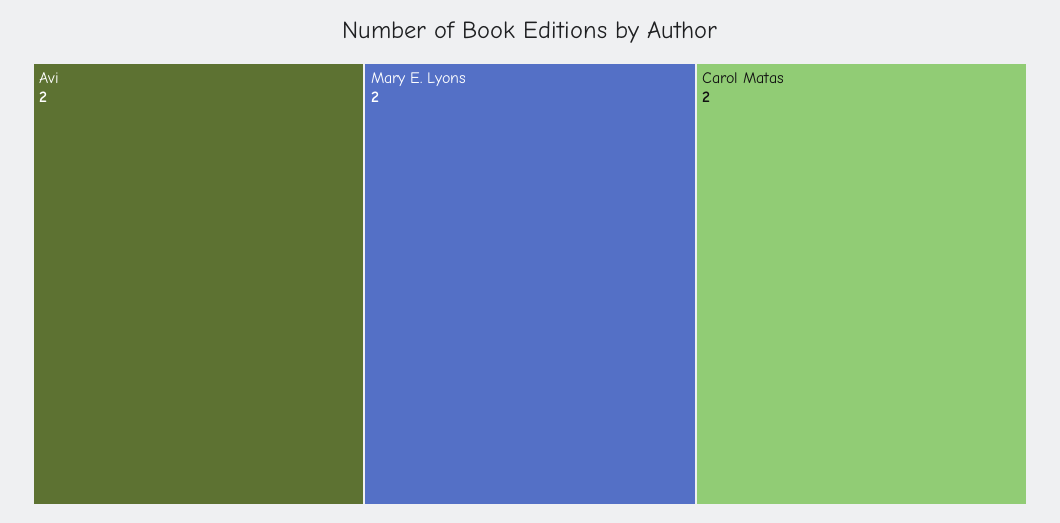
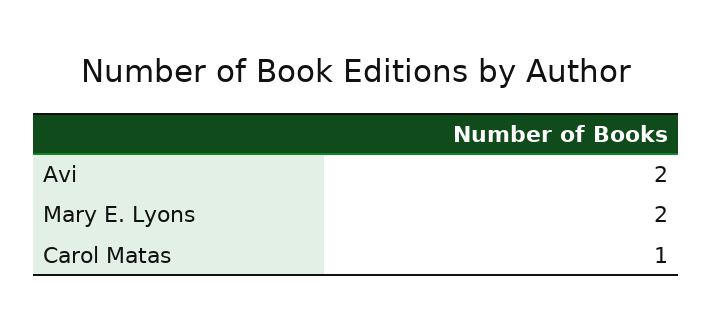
Carol Matas: 2 -> 1

